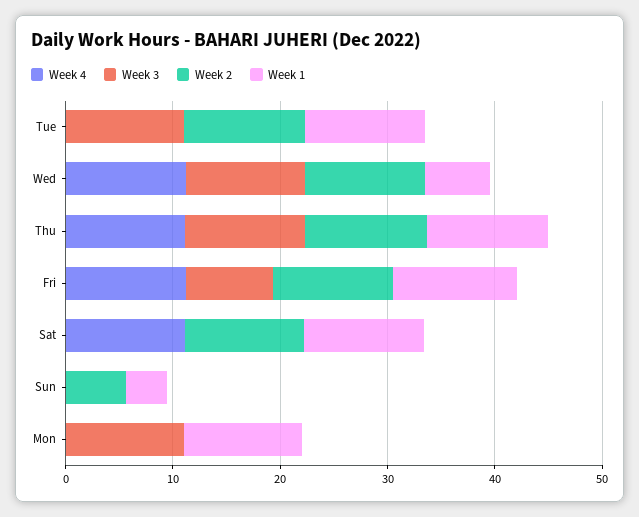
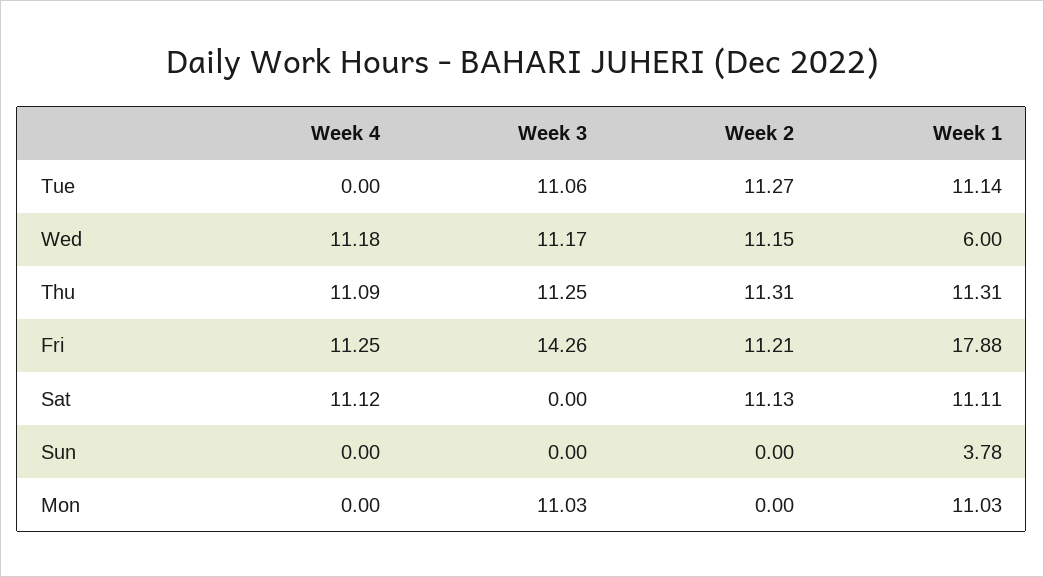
Week 3, Fri: 8 -> 14.26
Week 1, Fri: 12 -> 17.88
Week 2, Sun: 6 -> 0

